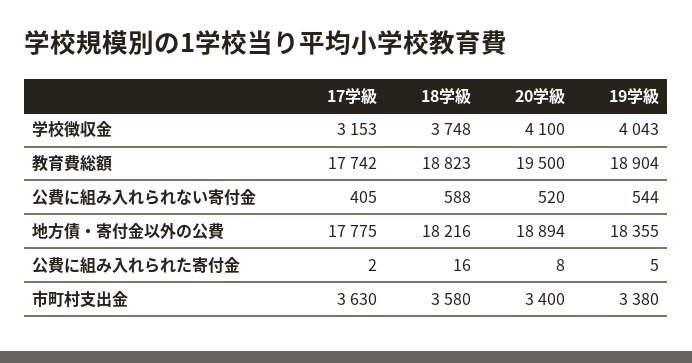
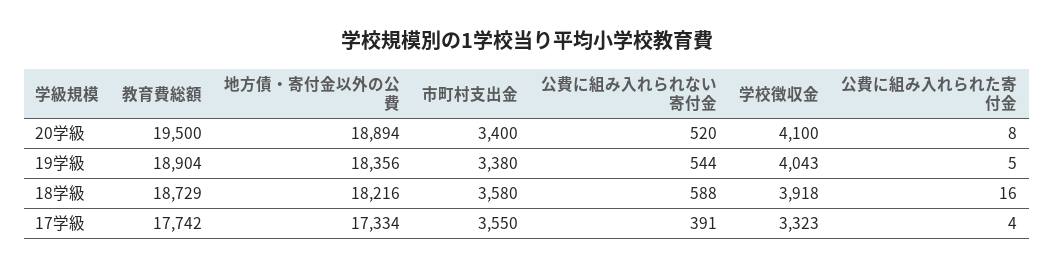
17学級, 学校徴収金: 3153 -> 3323
18学級, 学校徴収金: 3748 -> 3918
18学級, 教育費総額: 18823 -> 18729
17学級, 公費に組み入れられない寄付金: 405 -> 391
17学級, 地方債・寄付金以外の公費: 17775 -> 17334
19学級, 地方債・寄付金以外の公費: 18355 -> 18356
17学級, 公費に組み入れられた寄付金: 2 -> 4
17学級, 市町村支出金: 3630 -> 3550

